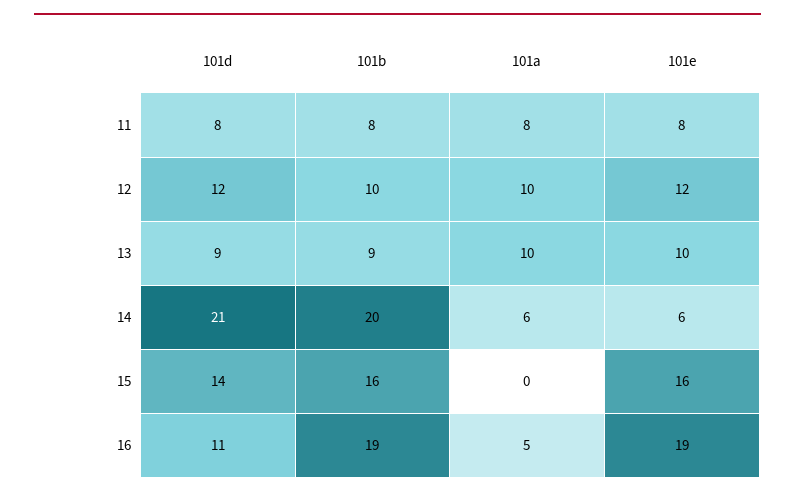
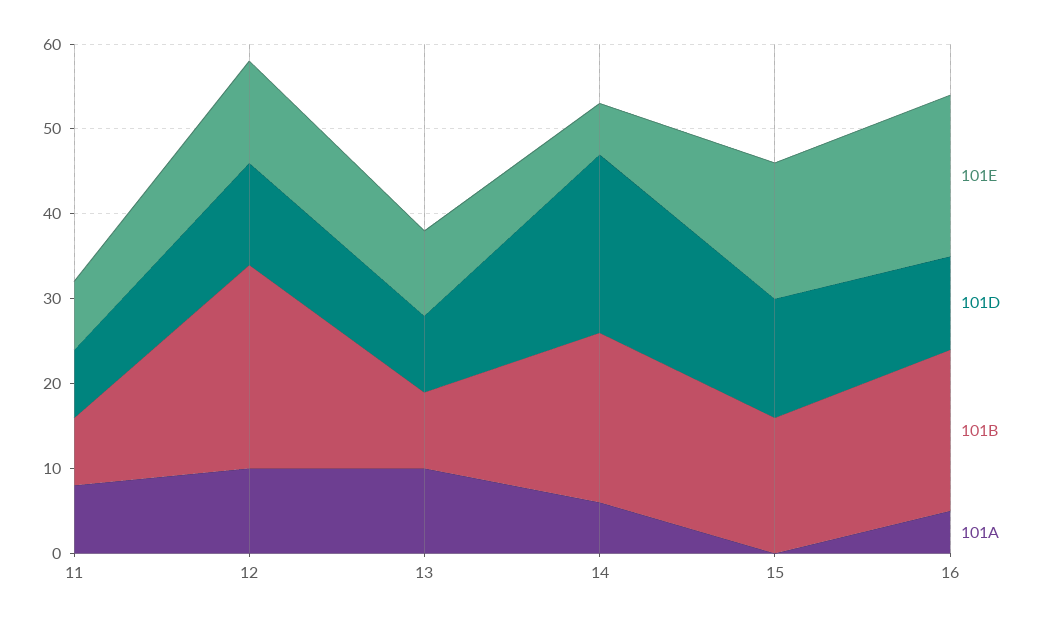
101b, 12: 10 -> 24

